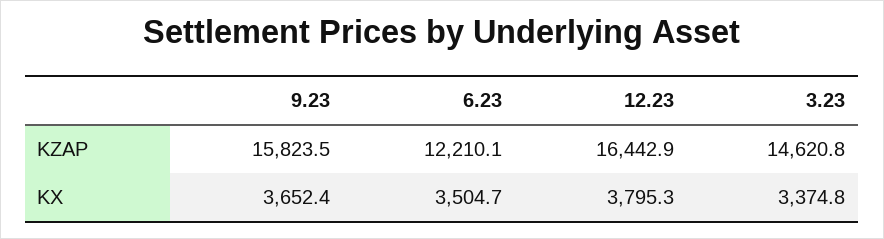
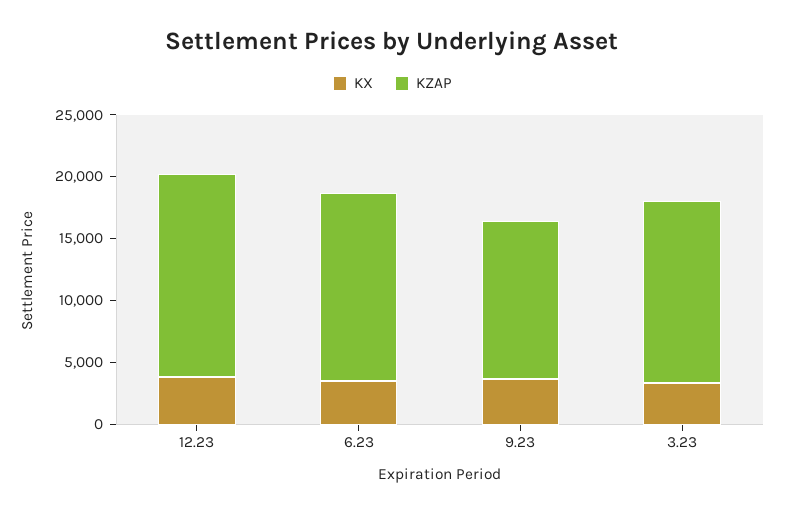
KZAP, 9.23: 15823.5 -> 13000
KZAP, 6.23: 12210.1 -> 15000

